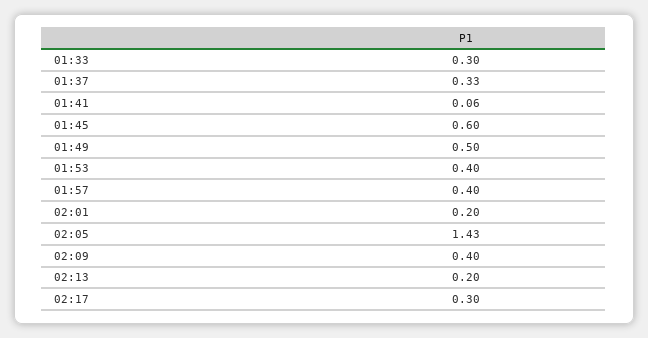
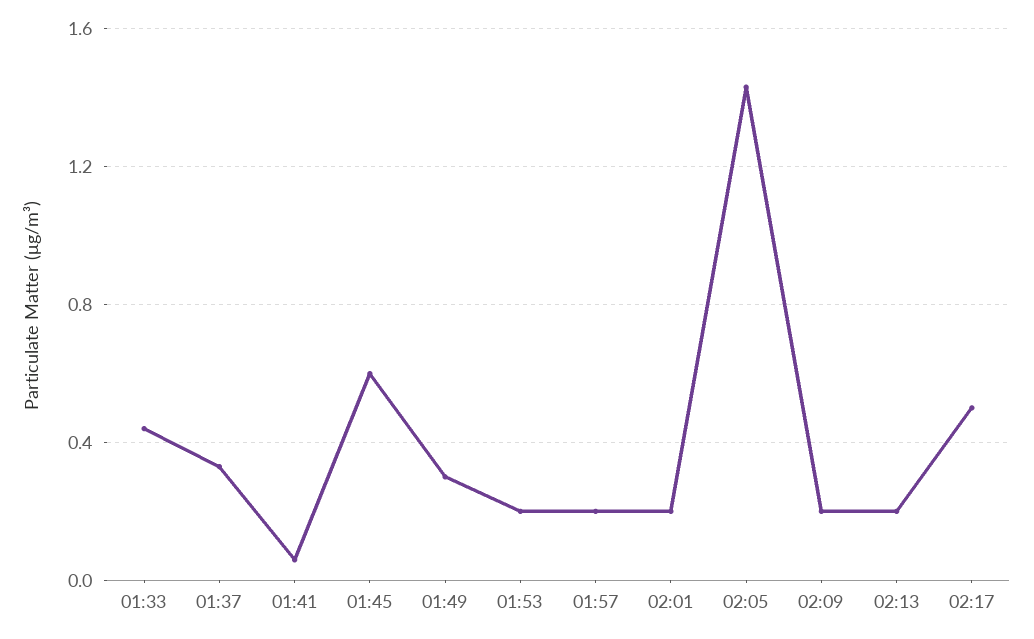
01:33: 0.3 -> 0.45
01:49: 0.5 -> 0.3
01:53: 0.4 -> 0.2
01:57: 0.4 -> 0.2
02:09: 0.4 -> 0.2
02:17: 0.3 -> 0.5

